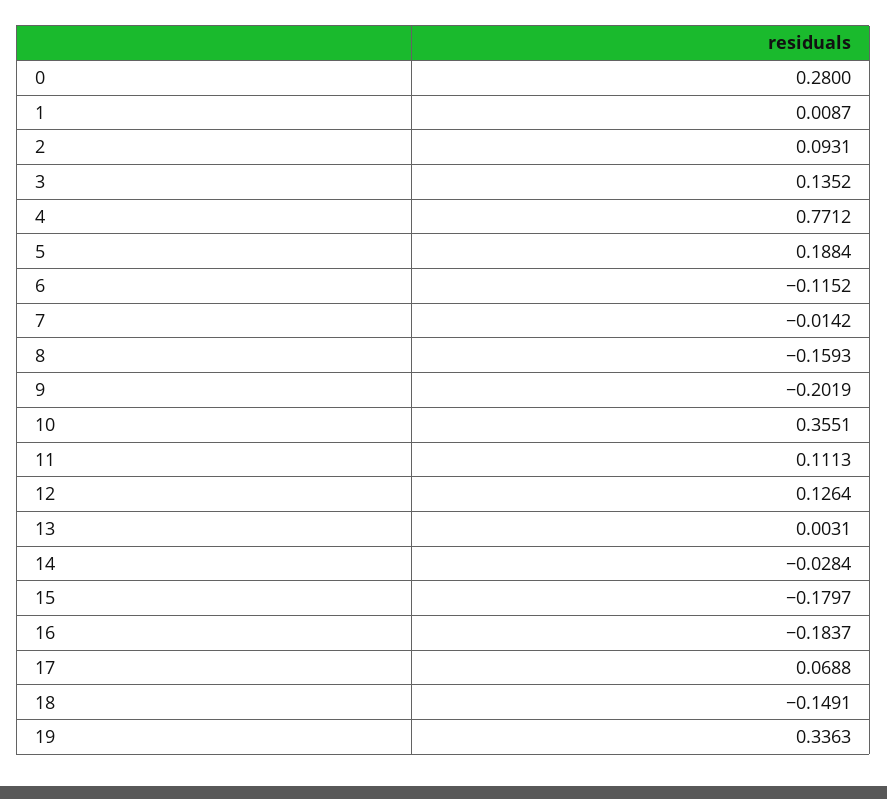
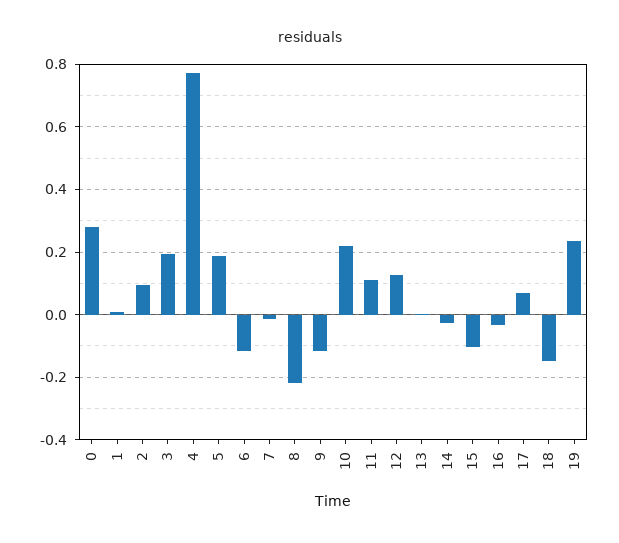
3: 0.1352 -> 0.2
8: -0.1593 -> -0.22
9: -0.2019 -> -0.12
10: 0.3551 -> 0.22
15: -0.1797 -> -0.1
16: -0.1837 -> -0.04
19: 0.3363 -> 0.24

